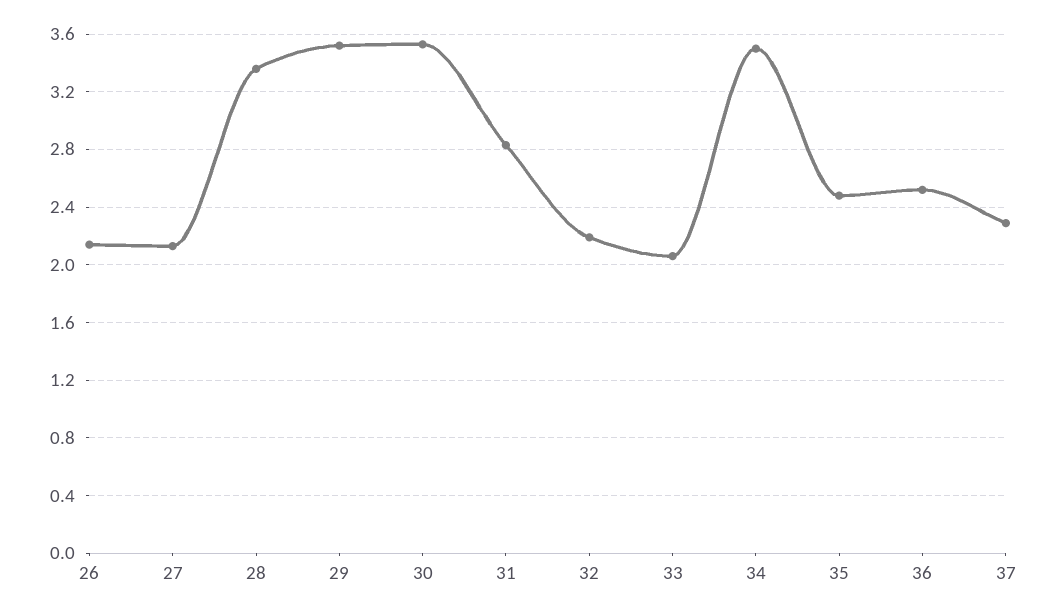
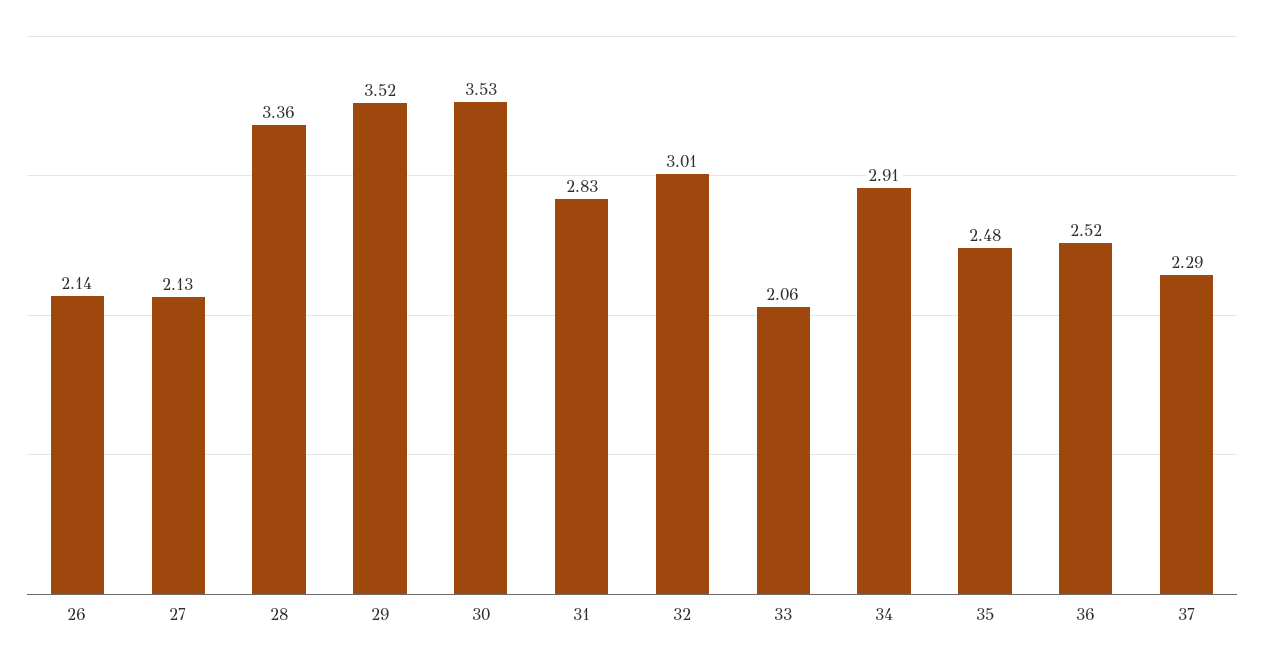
32: 2.2 -> 3.01
34: 3.5 -> 2.91

